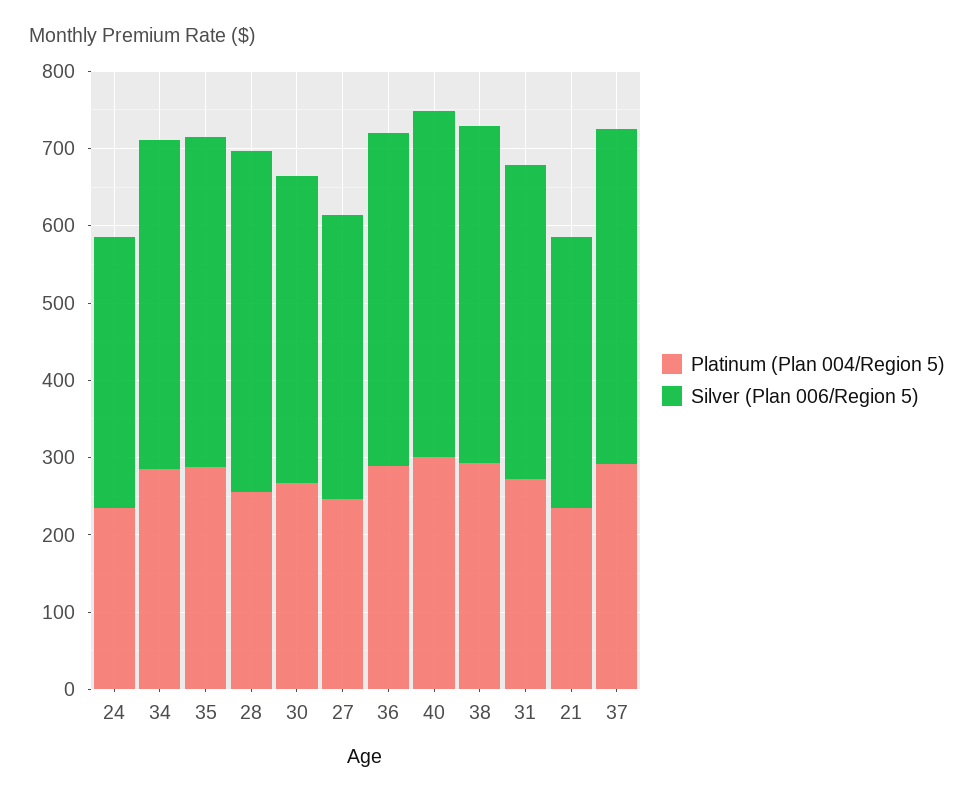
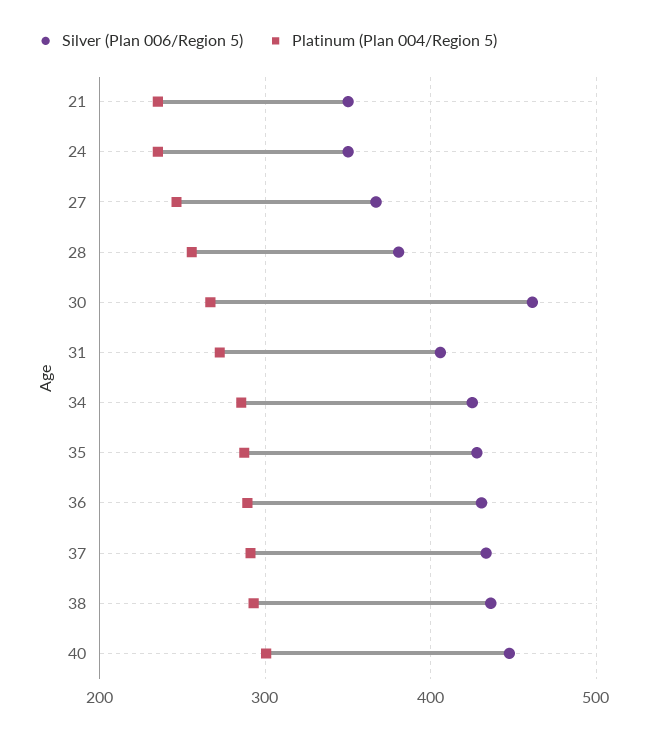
Silver (Plan 006/Region 5), 28: 440 -> 380
Silver (Plan 006/Region 5), 30: 400 -> 460

